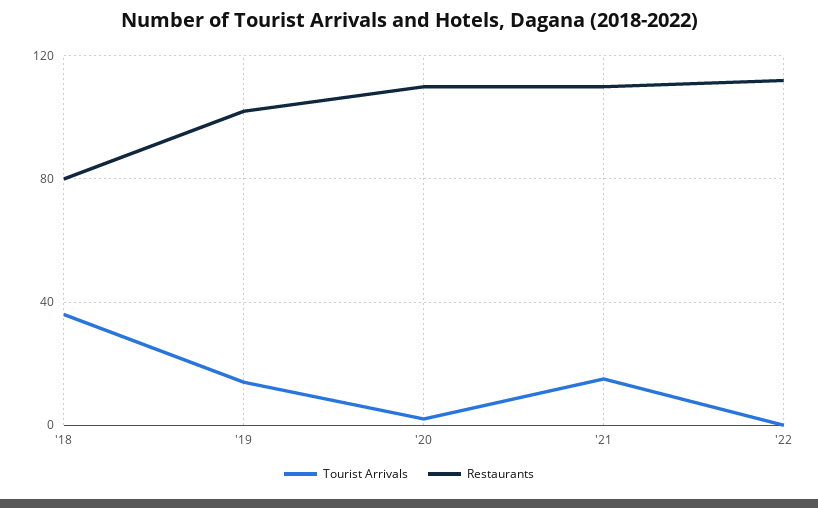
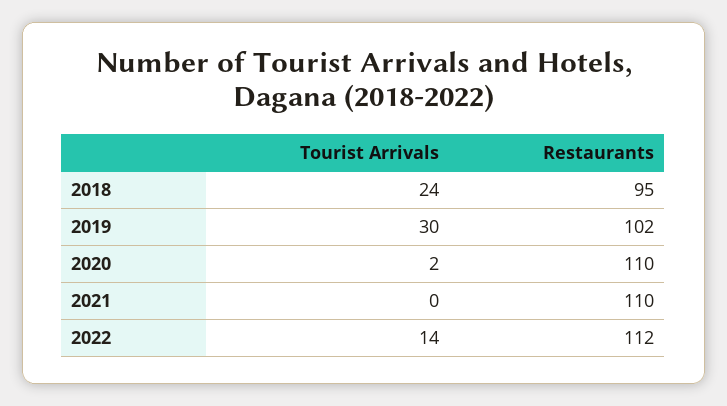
Tourist Arrivals, '18: 35 -> 24
Restaurants, '18: 80 -> 95
Tourist Arrivals, '19: 15 -> 30
Tourist Arrivals, '21: 15 -> 0
Tourist Arrivals, '22: 0 -> 14

